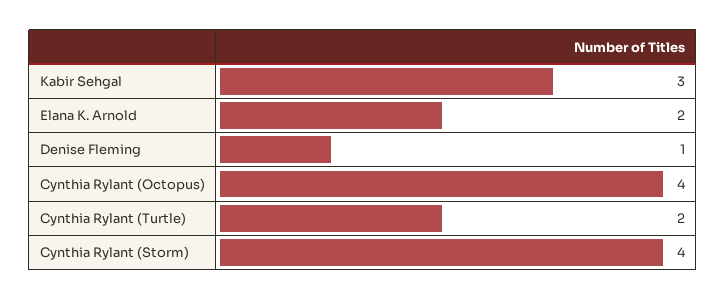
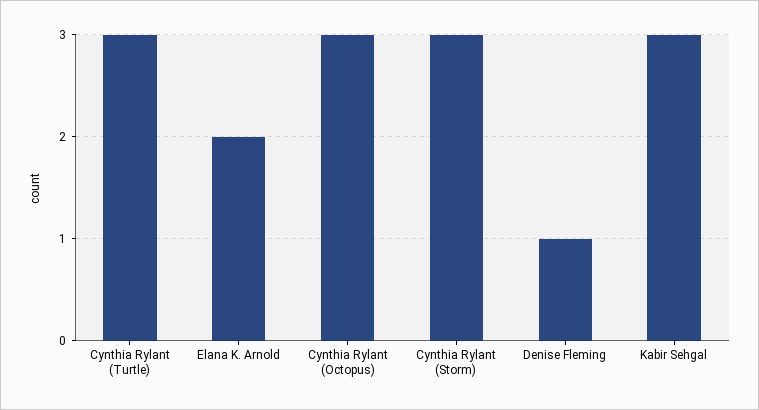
Cynthia Rylant (Octopus): 4 -> 3
Cynthia Rylant (Turtle): 2 -> 3
Cynthia Rylant (Storm): 4 -> 3

